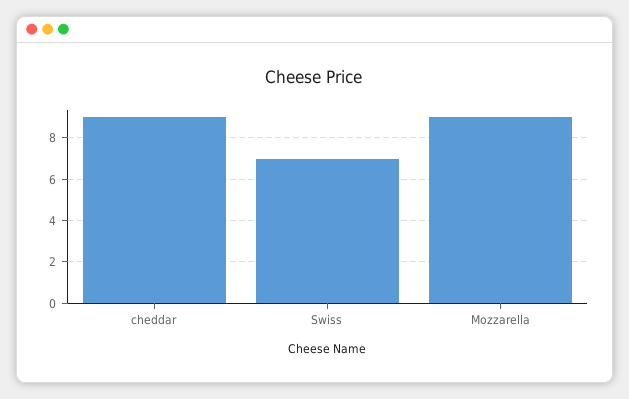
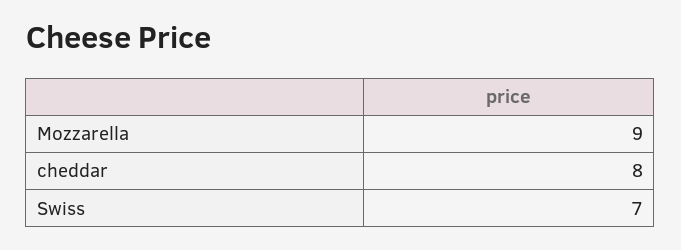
cheddar: 9 -> 8

